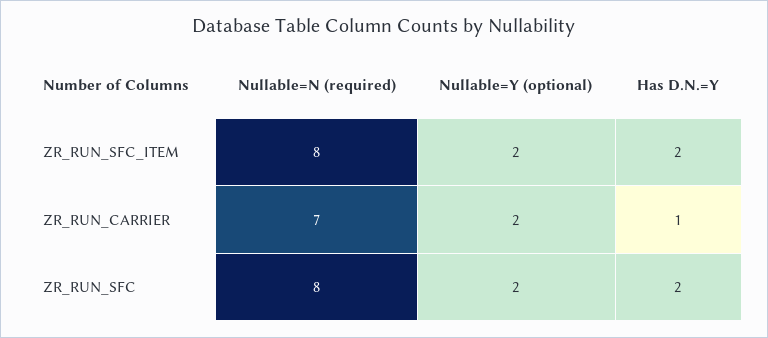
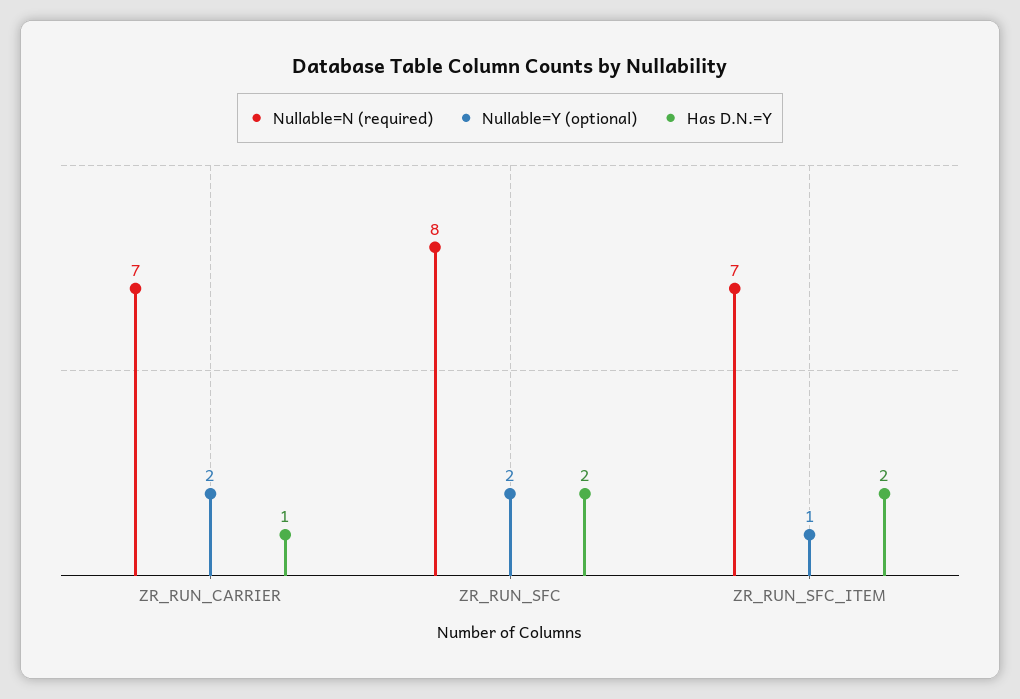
Nullable=N (required), ZR_RUN_SFC_ITEM: 8 -> 7
Nullable=Y (optional), ZR_RUN_SFC_ITEM: 2 -> 1

